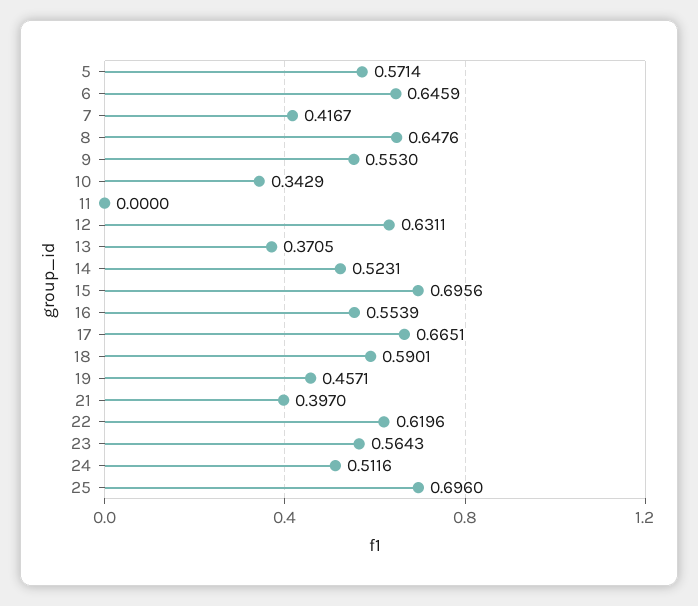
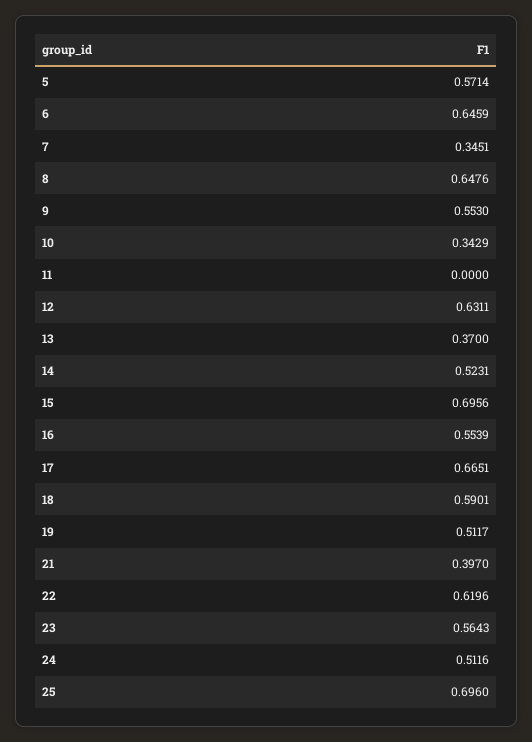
7: 0.4167 -> 0.3451
13: 0.3705 -> 0.37
19: 0.4571 -> 0.5117

